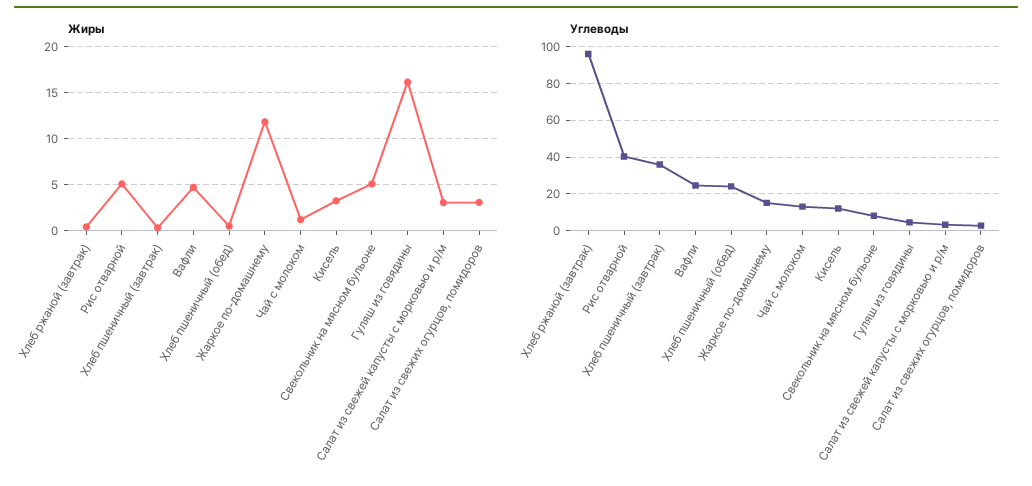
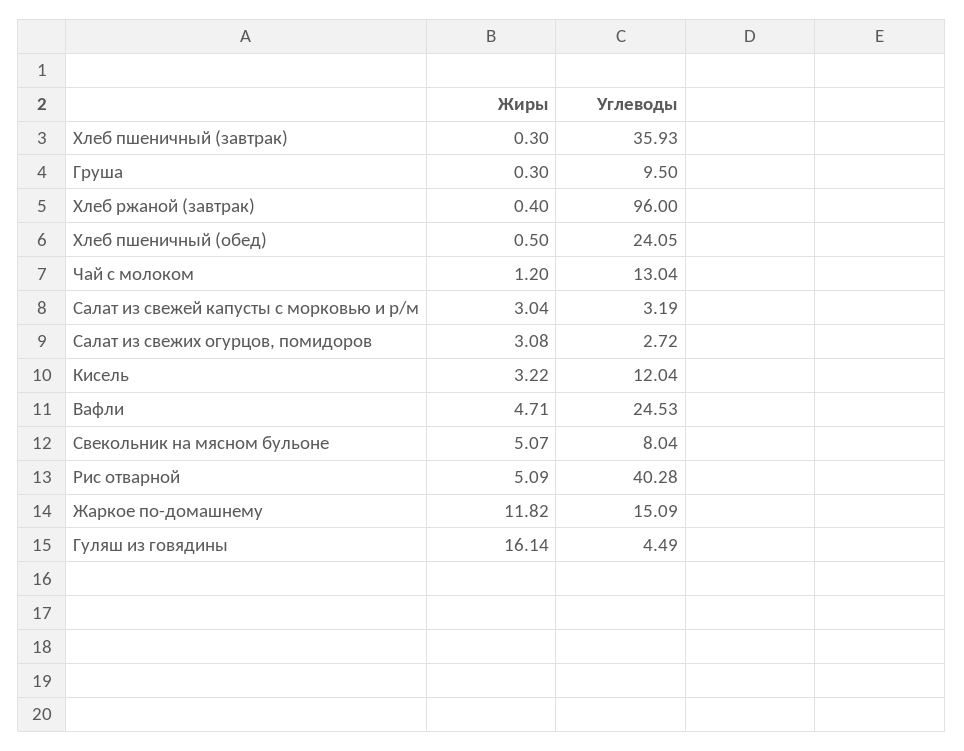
Жиры, Груша: none -> 0.3
Углеводы, Груша: none -> 9.5

